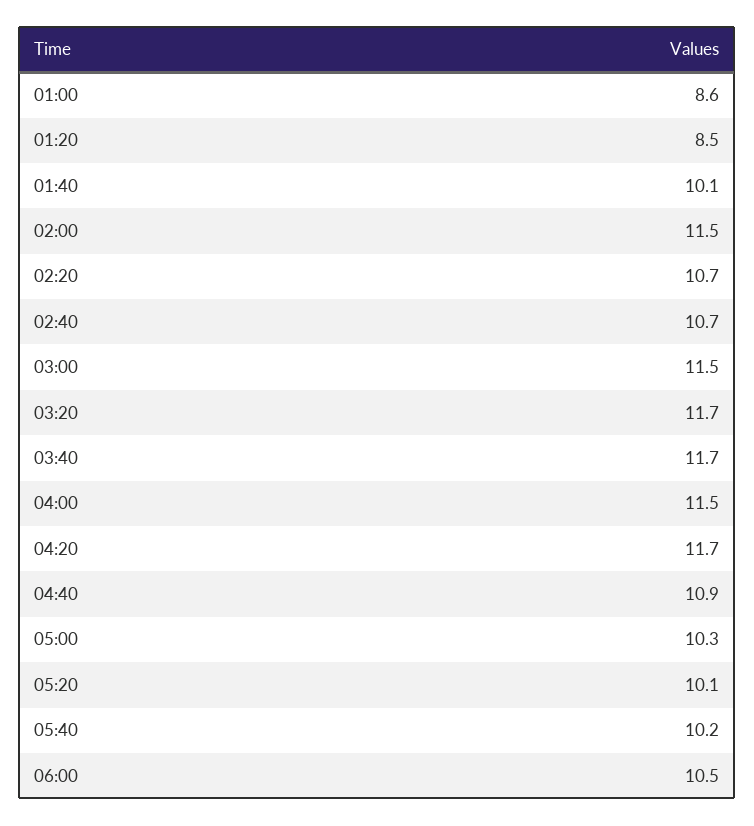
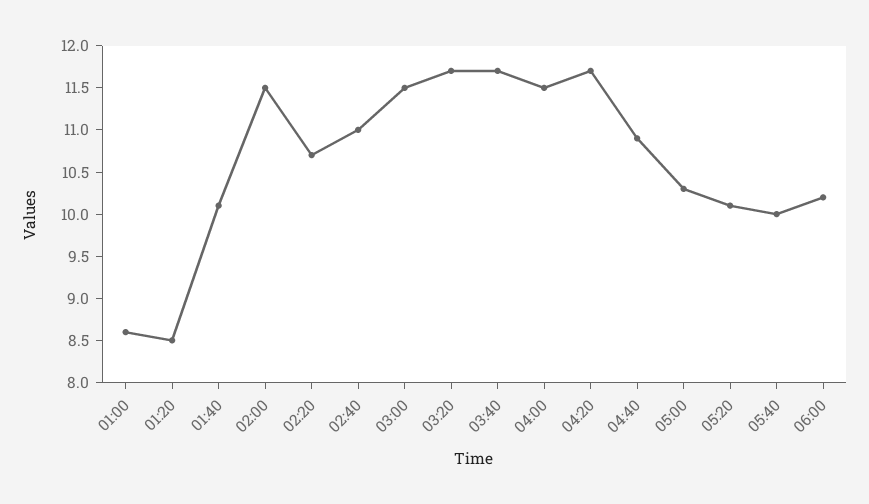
02:40: 10.7 -> 11
05:40: 10.2 -> 10
06:00: 10.5 -> 10.2

